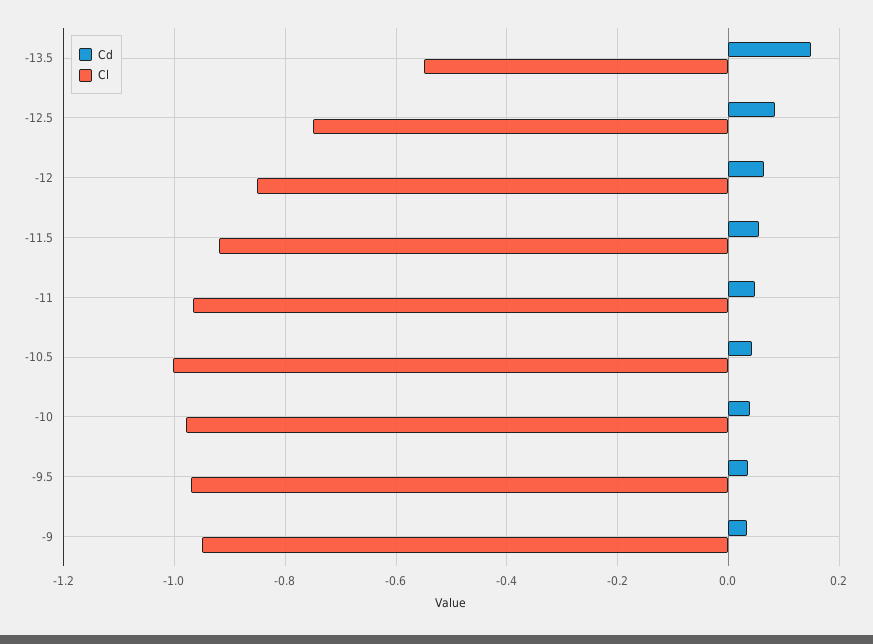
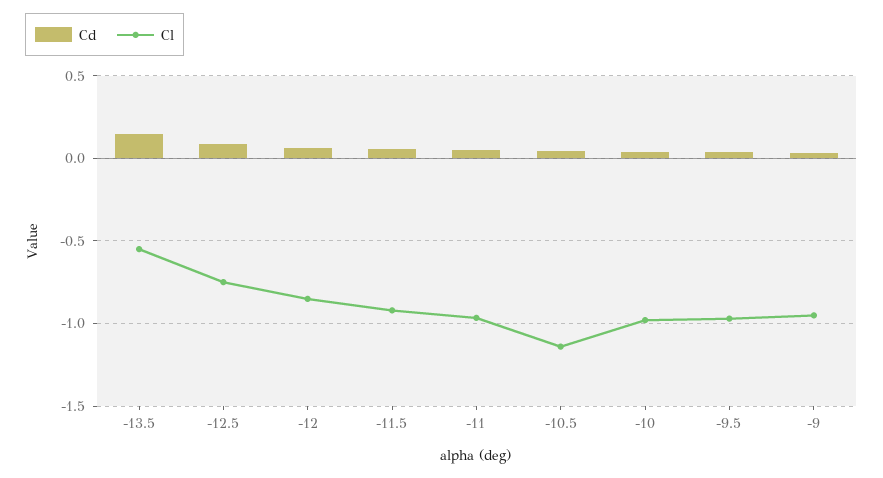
Cl, -10.5: -1 -> -1.15

